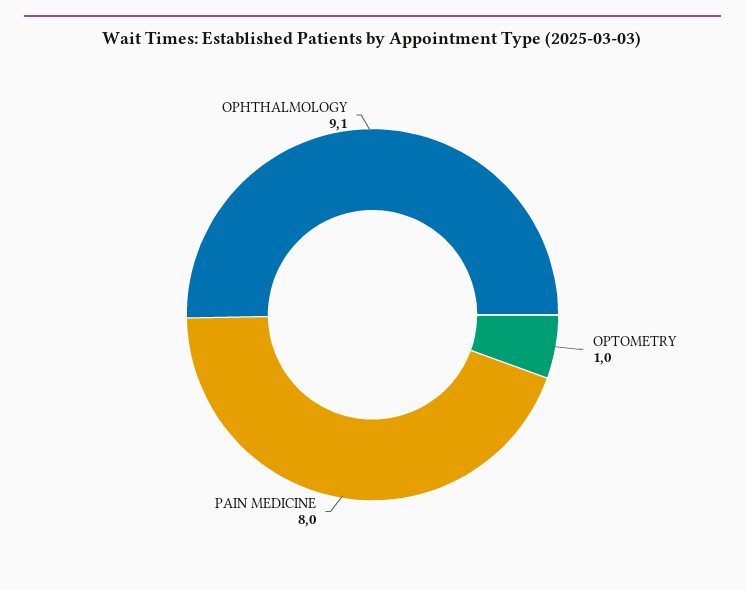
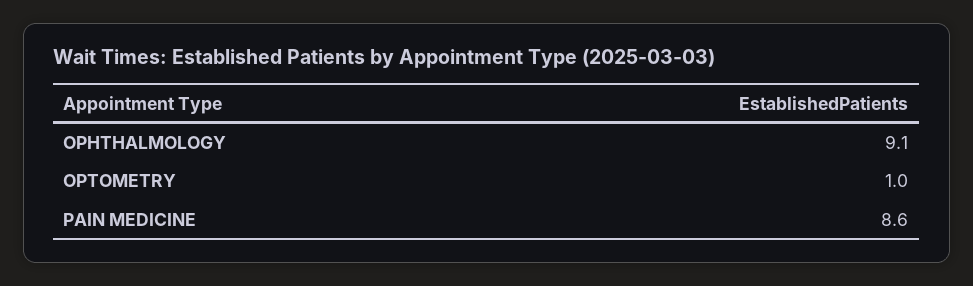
PAIN MEDICINE: 8 -> 8.6

